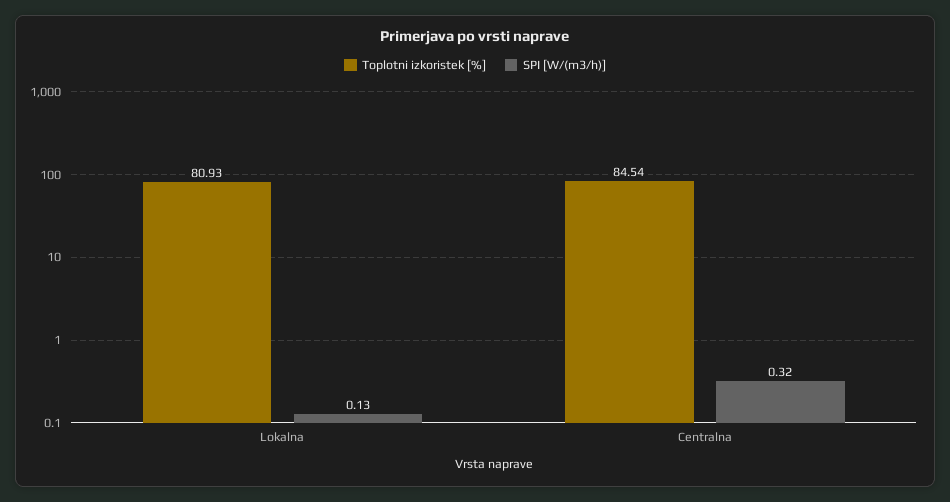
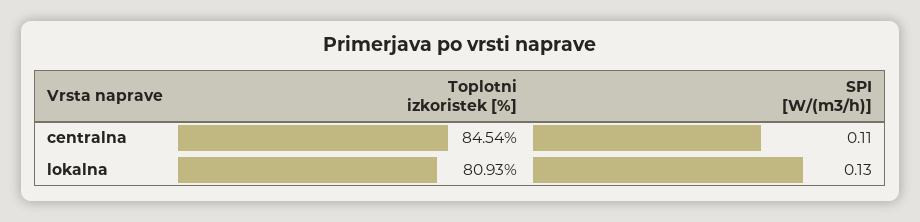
SPI [W/(m3/h)], Centralna: 0.32 -> 0.11

